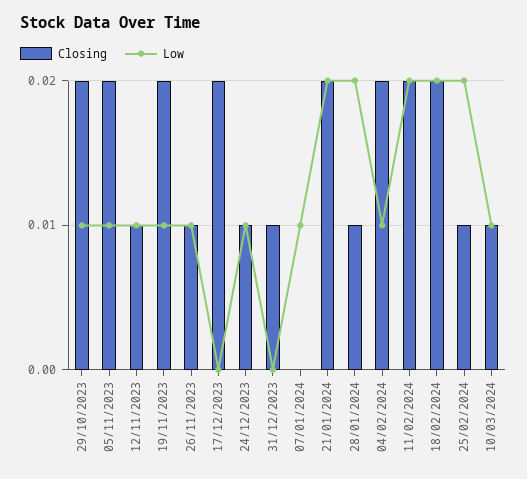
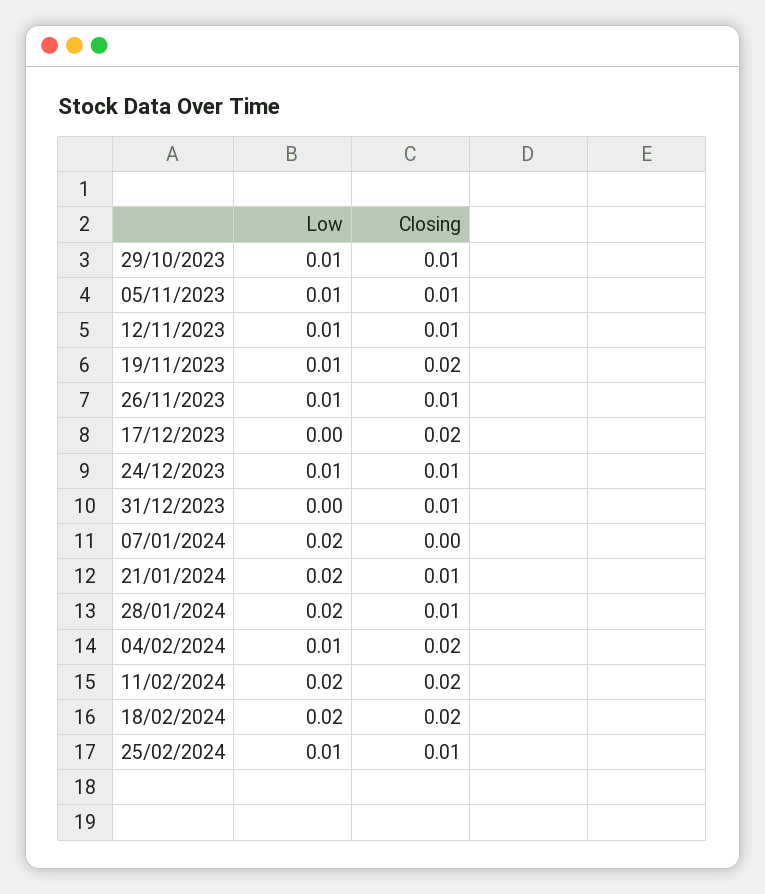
Closing, 29/10/2023: 0.02 -> 0.01
Closing, 05/11/2023: 0.02 -> 0.01
Low, 07/01/2024: 0.01 -> 0.02
Closing, 21/01/2024: 0.02 -> 0.01
Low, 25/02/2024: 0.02 -> 0.01
Closing, 10/03/2024: 0.01 -> none
Low, 10/03/2024: 0.01 -> none

